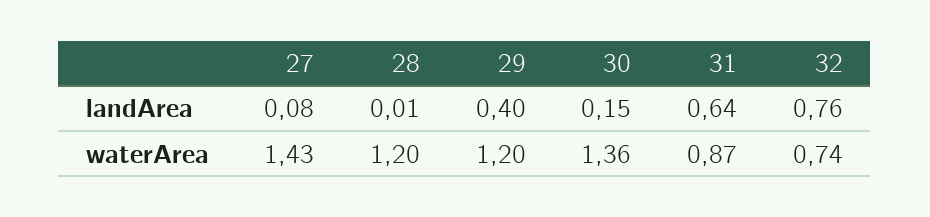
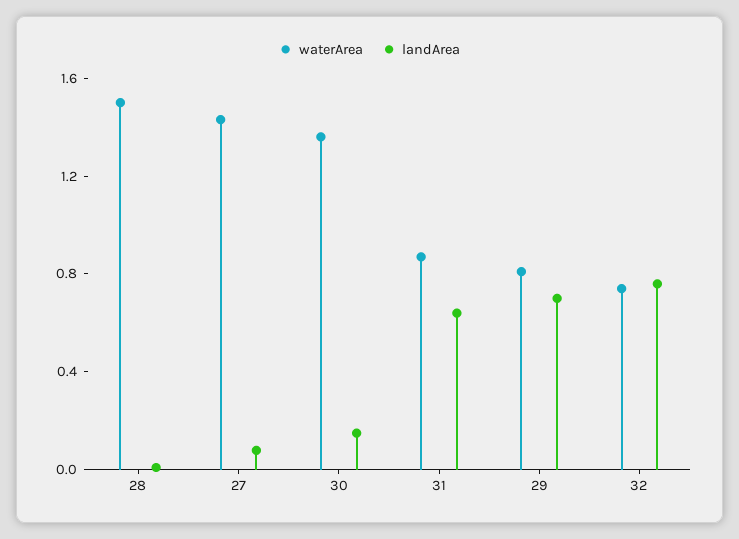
landArea, 29: 0.4 -> 0.7
waterArea, 28: 1.2 -> 1.5
waterArea, 29: 1.2 -> 0.8

